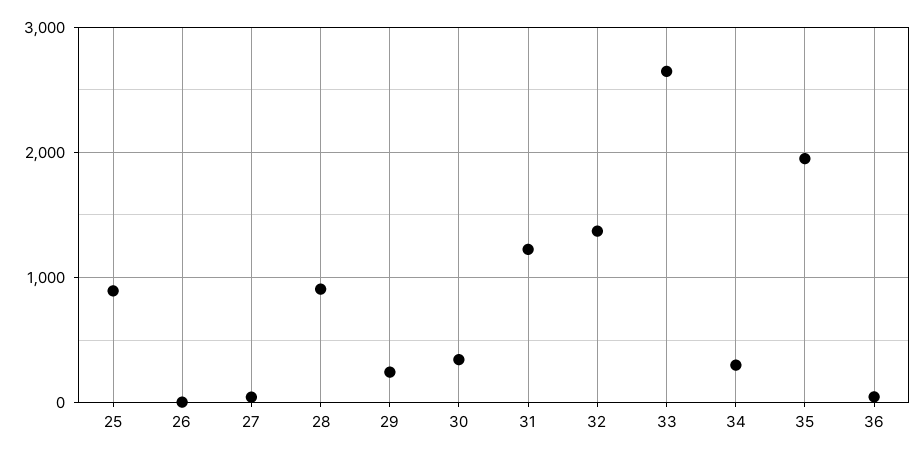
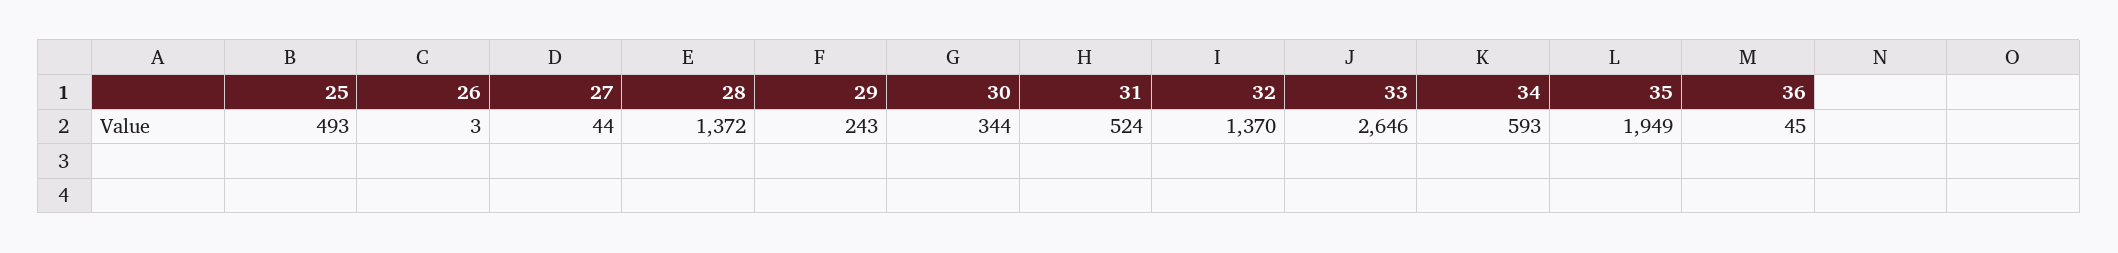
25: 900 -> 493
28: 900 -> 1372
31: 1200 -> 524
34: 300 -> 593

